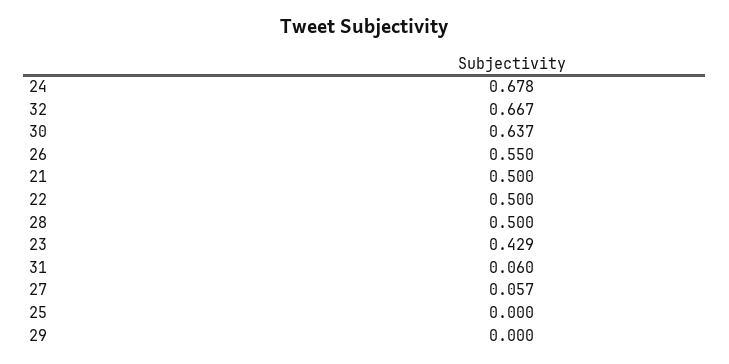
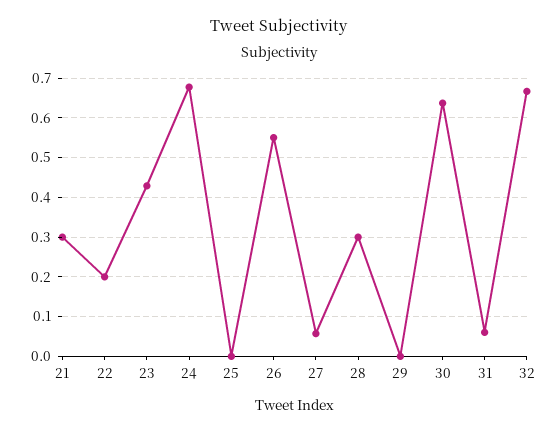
21: 0.5 -> 0.3
22: 0.5 -> 0.2
28: 0.5 -> 0.3

